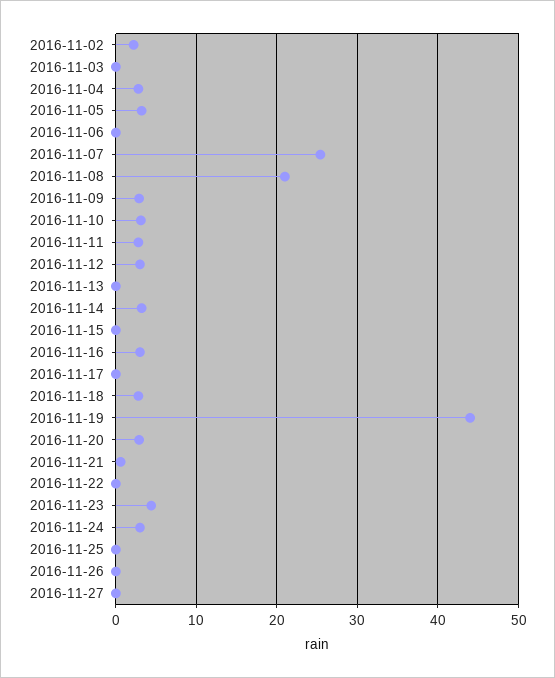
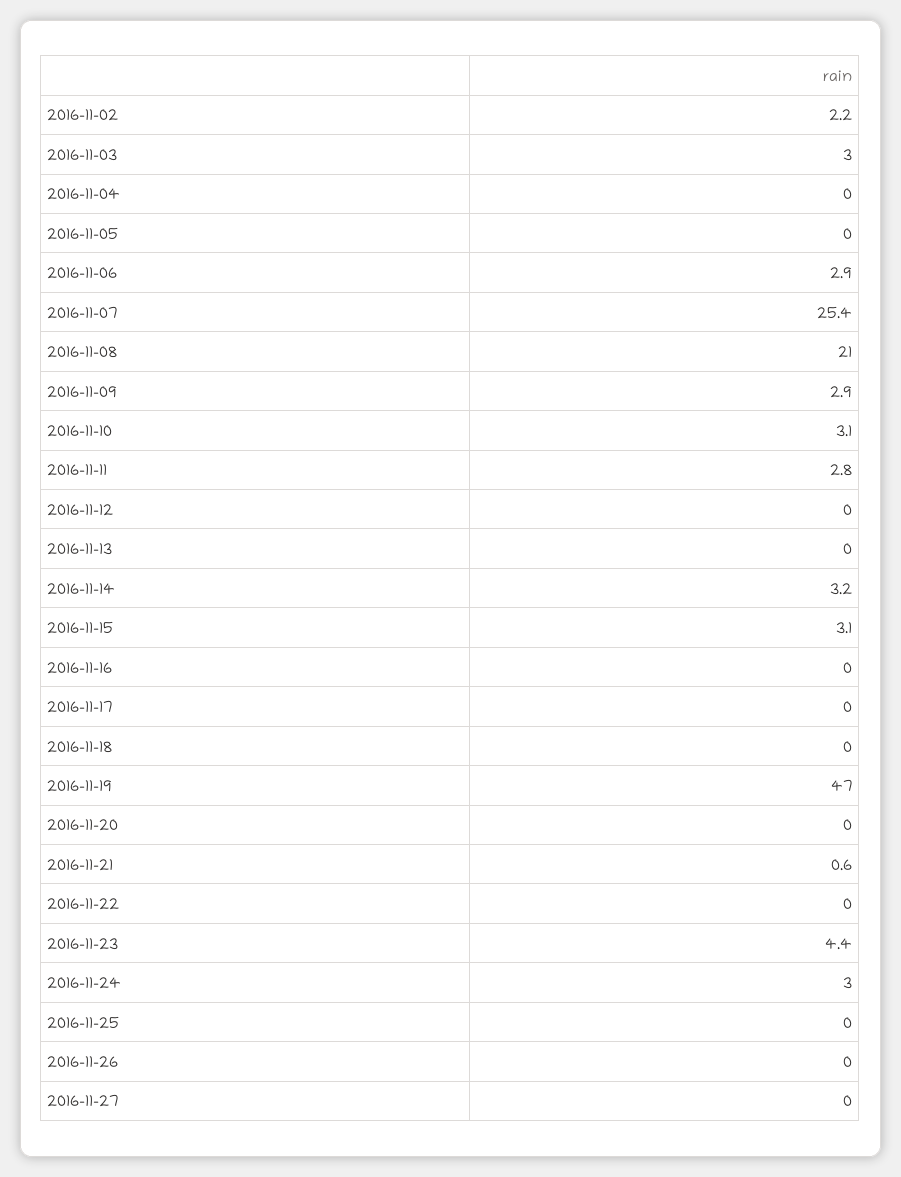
2016-11-03: 0 -> 3
2016-11-04: 3 -> 0
2016-11-05: 3 -> 0
2016-11-06: 0 -> 2.9
2016-11-12: 3 -> 0
2016-11-15: 0 -> 3.1
2016-11-16: 3 -> 0
2016-11-18: 3 -> 0
2016-11-19: 44 -> 47
2016-11-20: 3 -> 0

